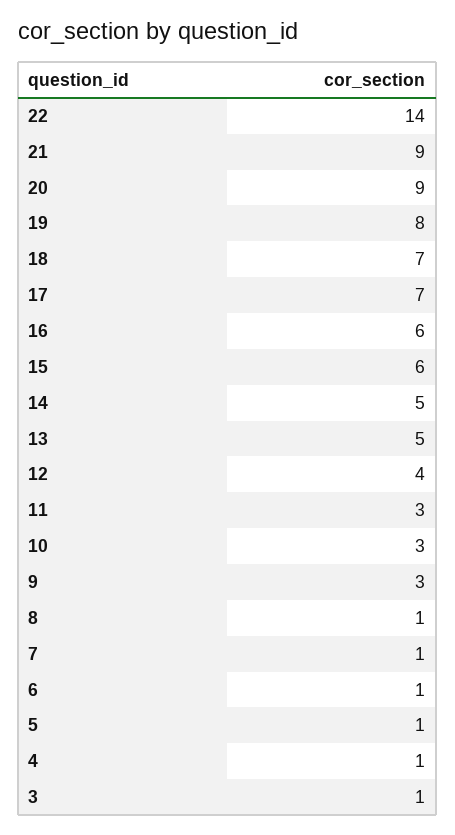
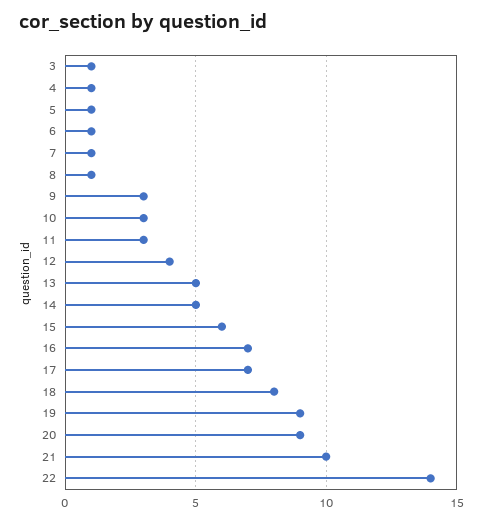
21: 9 -> 10
19: 8 -> 9
18: 7 -> 8
16: 6 -> 7

